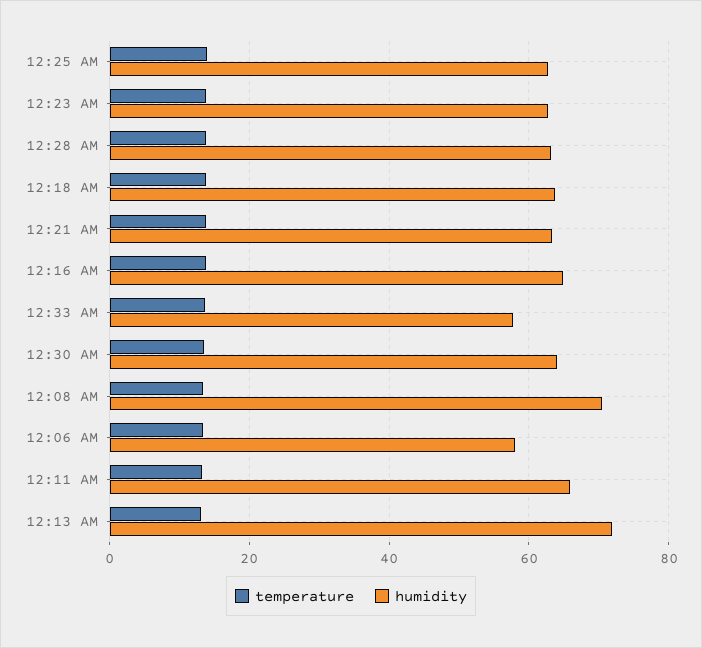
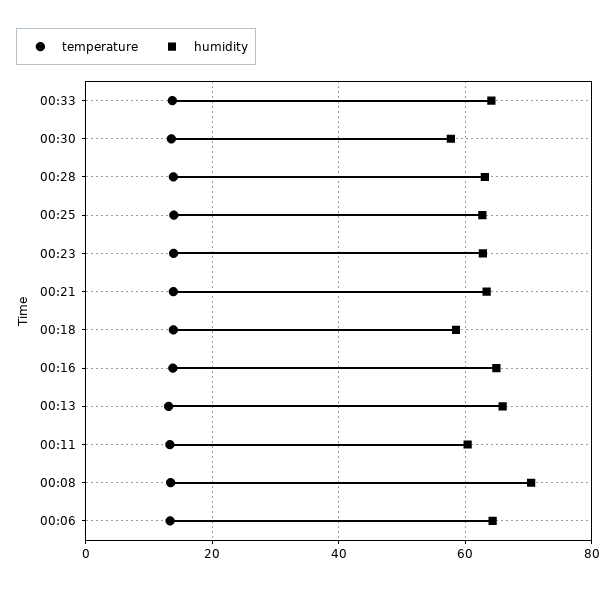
humidity, 12:18 AM: 64 -> 58
humidity, 12:33 AM: 58 -> 64
humidity, 12:30 AM: 64 -> 58
humidity, 12:06 AM: 58 -> 64
humidity, 12:11 AM: 66 -> 60
humidity, 12:13 AM: 72 -> 66

